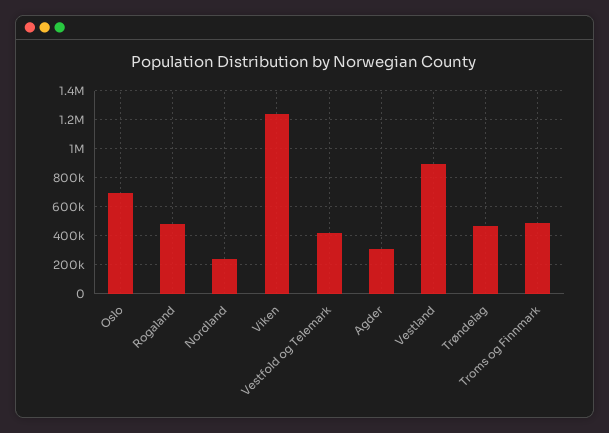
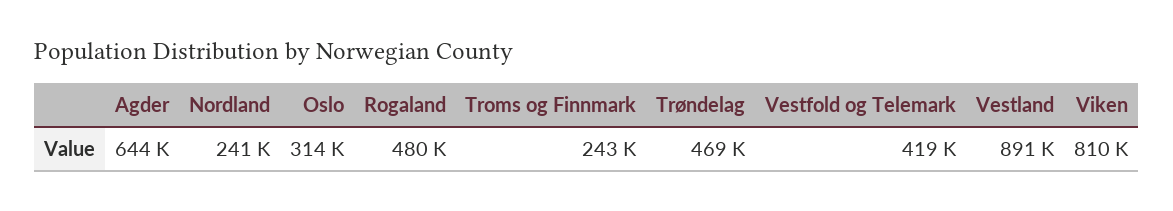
Oslo: 700000 -> 314000
Viken: 1250000 -> 810000
Agder: 300000 -> 644000
Troms og Finnmark: 500000 -> 243000

